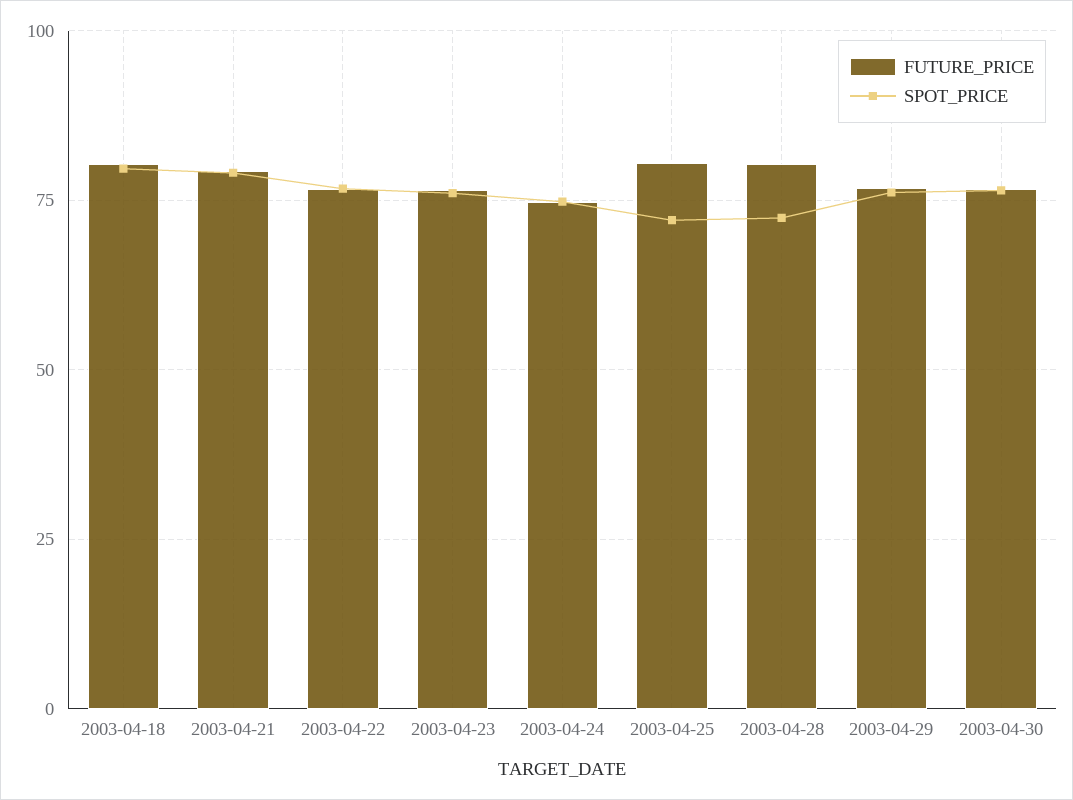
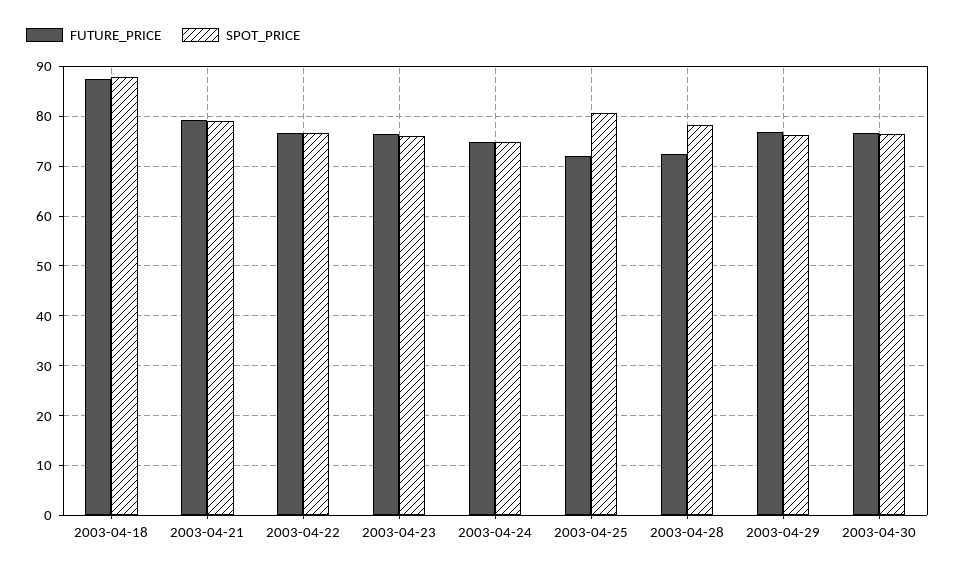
FUTURE_PRICE, 2003-04-18: 80 -> 88
SPOT_PRICE, 2003-04-18: 80 -> 88
FUTURE_PRICE, 2003-04-25: 80 -> 72
SPOT_PRICE, 2003-04-25: 72.5 -> 80
FUTURE_PRICE, 2003-04-28: 80 -> 72
SPOT_PRICE, 2003-04-28: 72.5 -> 78

